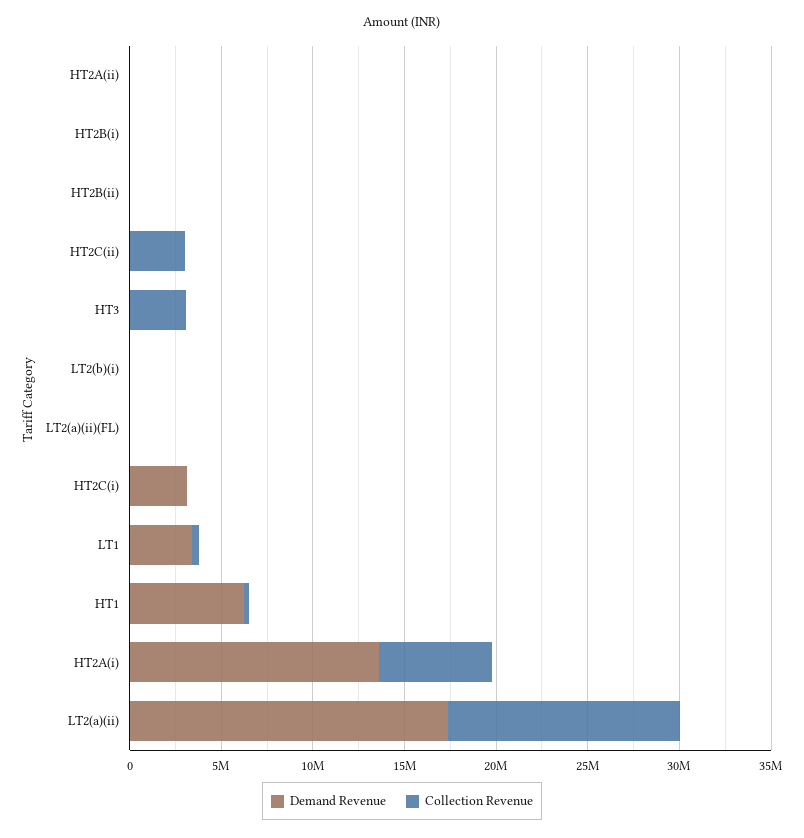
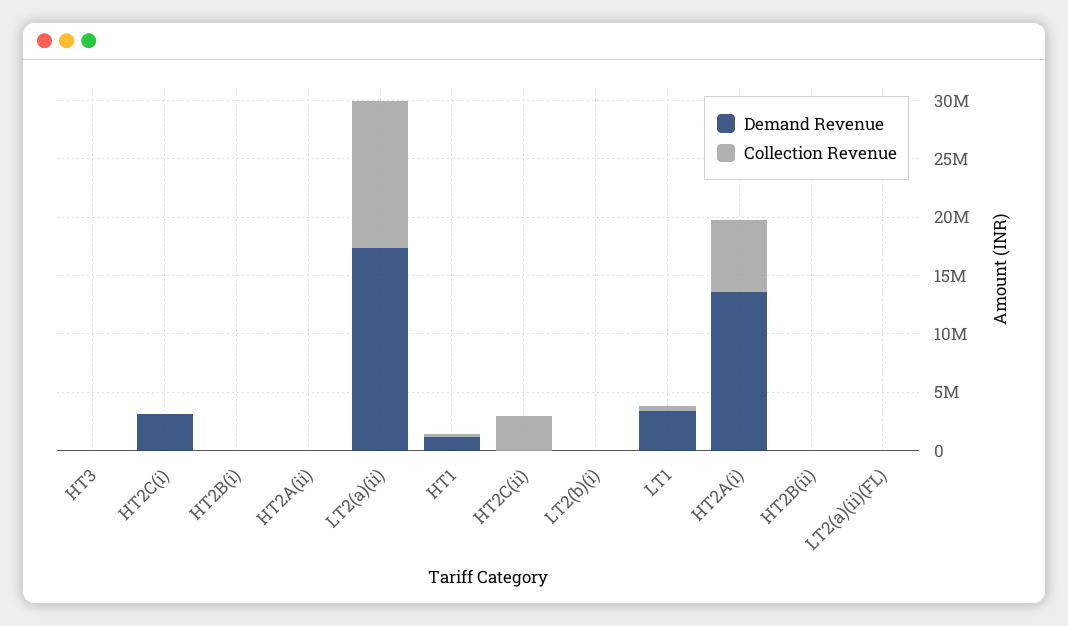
Collection Revenue, HT3: 3000000 -> 0
Demand Revenue, HT1: 6000000 -> 1000000

